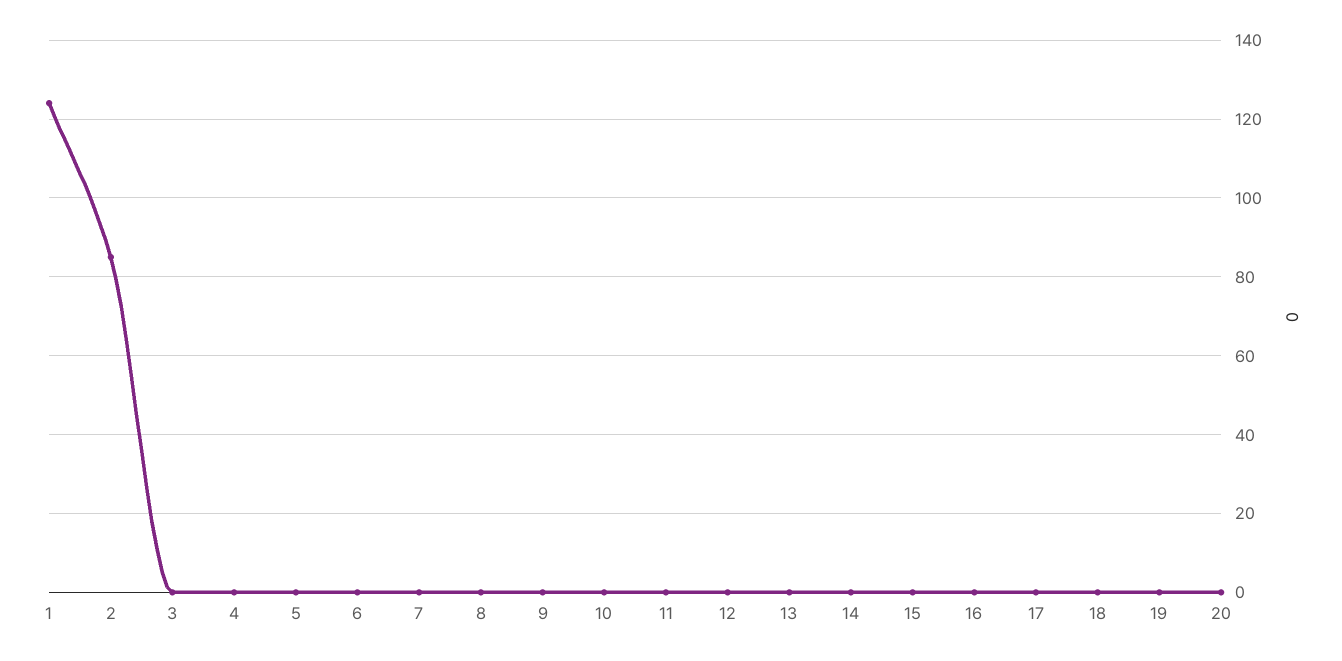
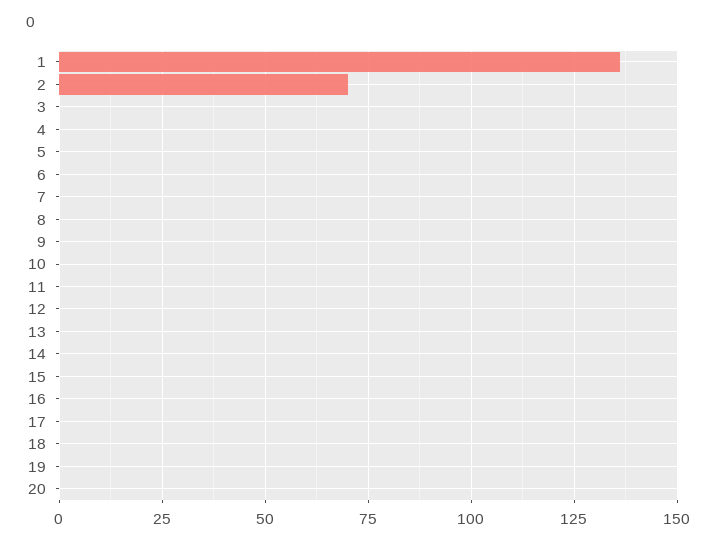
1: 125 -> 135
2: 85 -> 70

